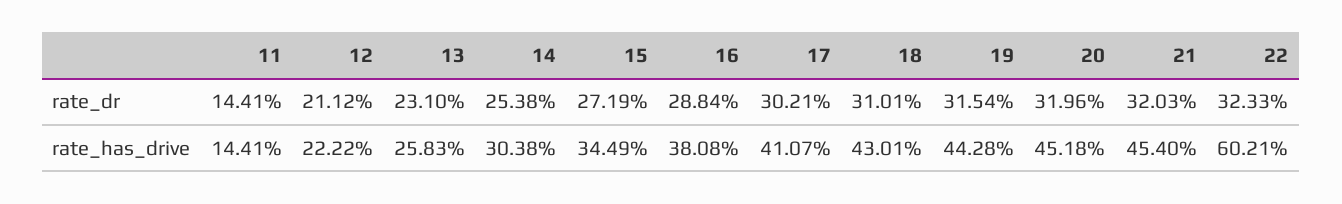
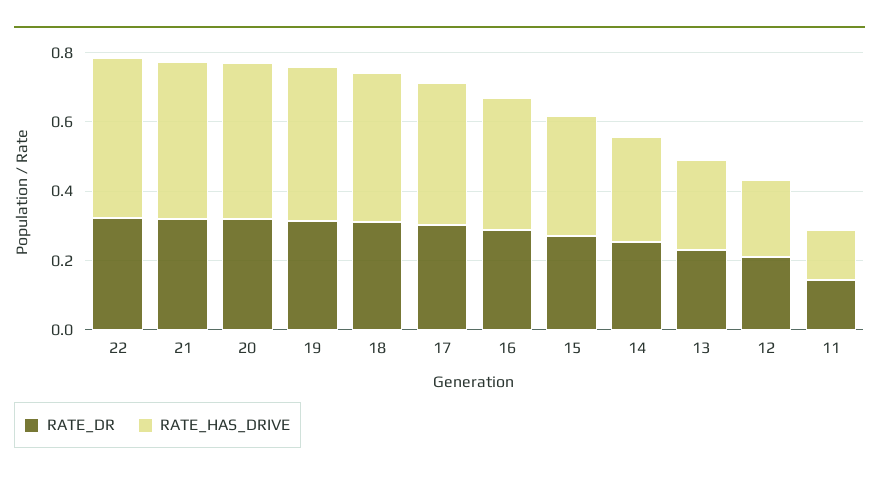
rate_has_drive, 22: 0.6021 -> 0.45

